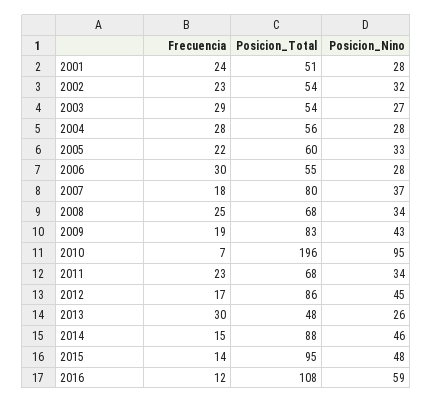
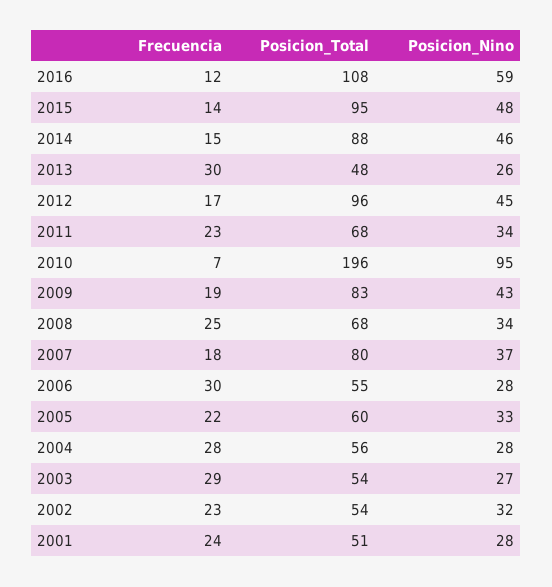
Posicion_Total, 2012: 86 -> 96

